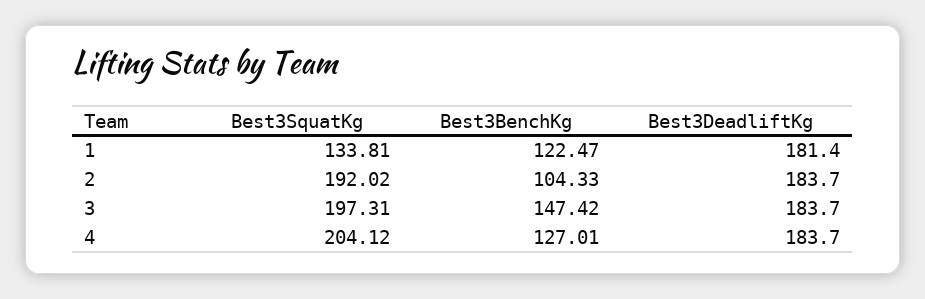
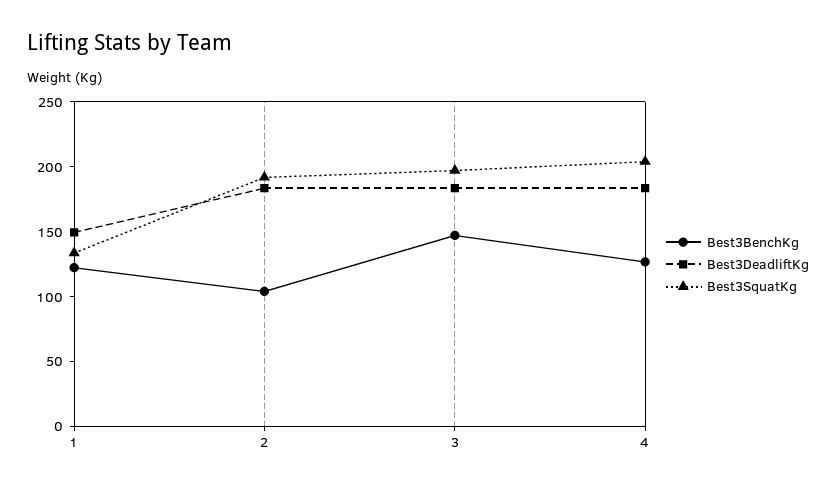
Best3DeadliftKg, 1: 181.4 -> 150

